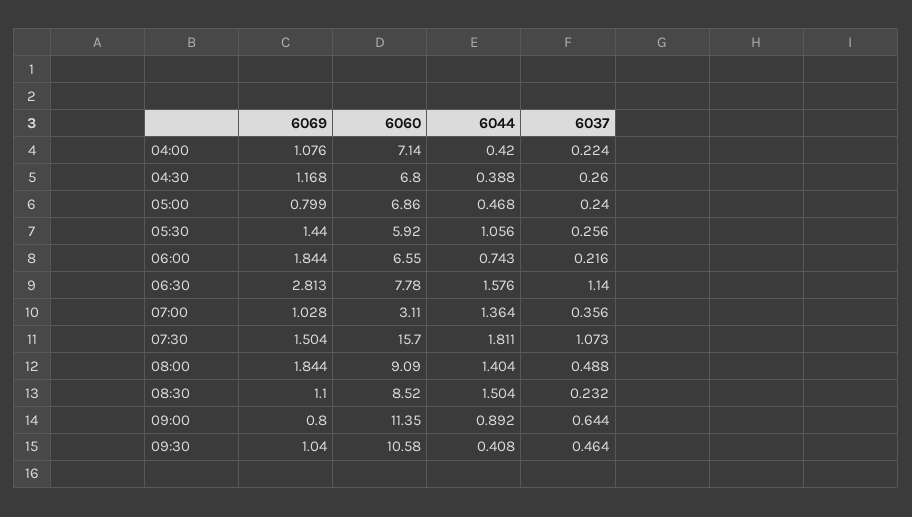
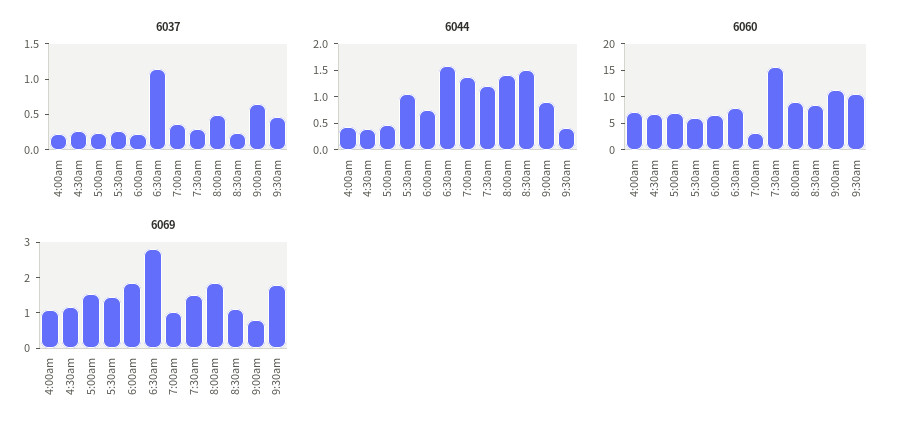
6069, 05:00: 0.799 -> 1.5
6044, 07:30: 1.811 -> 1.25
6037, 07:30: 1.073 -> 0.25
6069, 09:30: 1.04 -> 1.75

